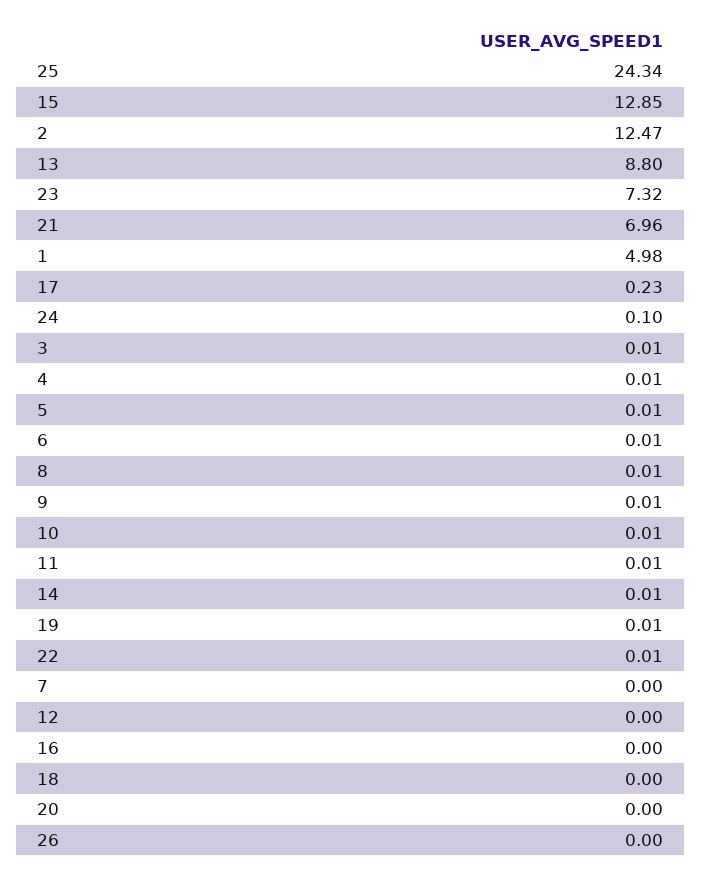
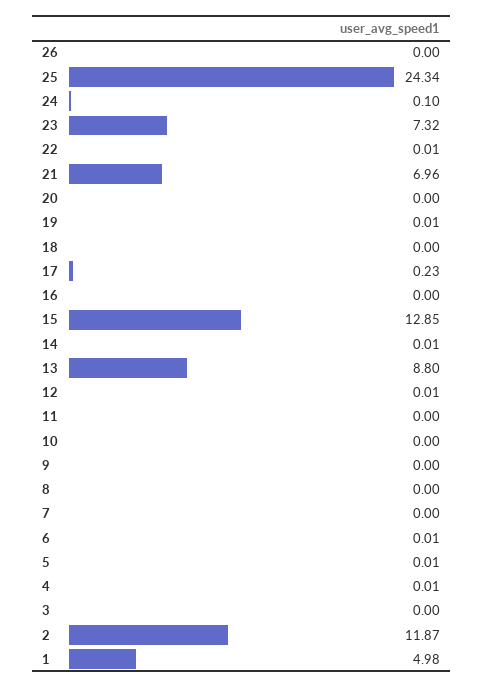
2: 12.47 -> 11.87
3: 0.01 -> 0
8: 0.01 -> 0
9: 0.01 -> 0
10: 0.01 -> 0
11: 0.01 -> 0
12: 0 -> 0.01

